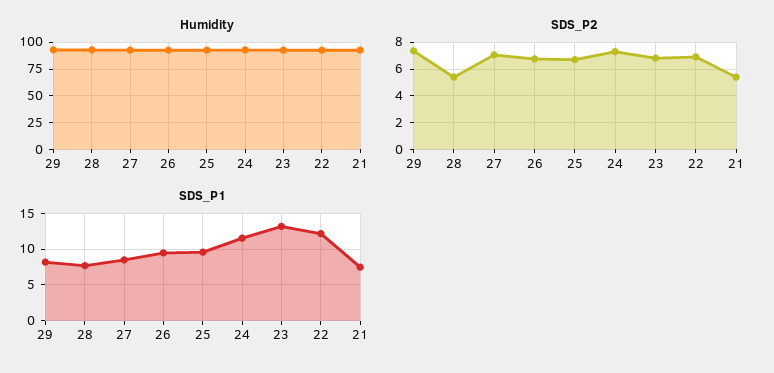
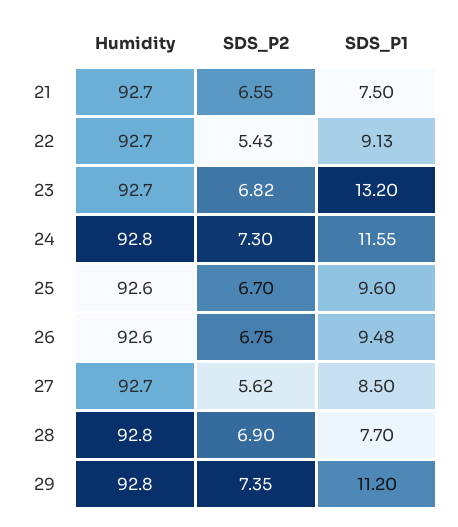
SDS_P2, 28: 5.5 -> 6.9
SDS_P2, 27: 7 -> 5.62
SDS_P2, 22: 7 -> 5.43
SDS_P2, 21: 5.5 -> 6.55
SDS_P1, 29: 8 -> 11.2
SDS_P1, 22: 12 -> 9.13

